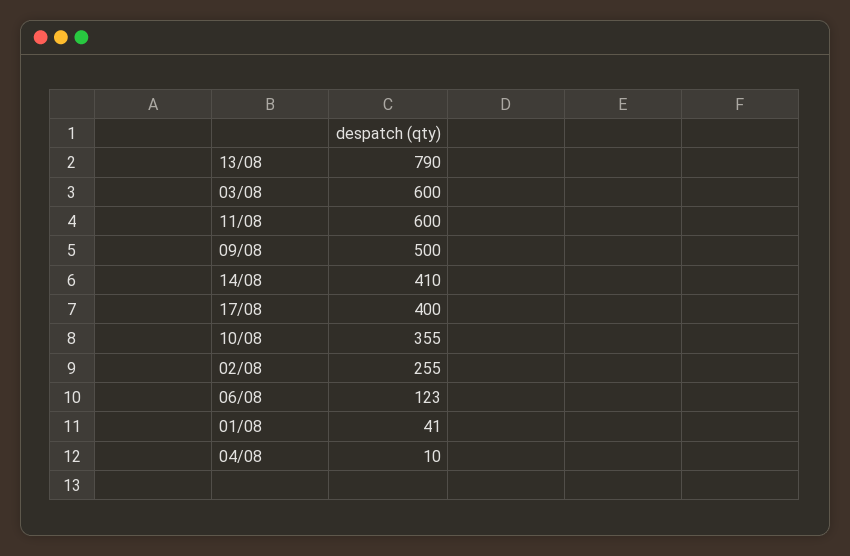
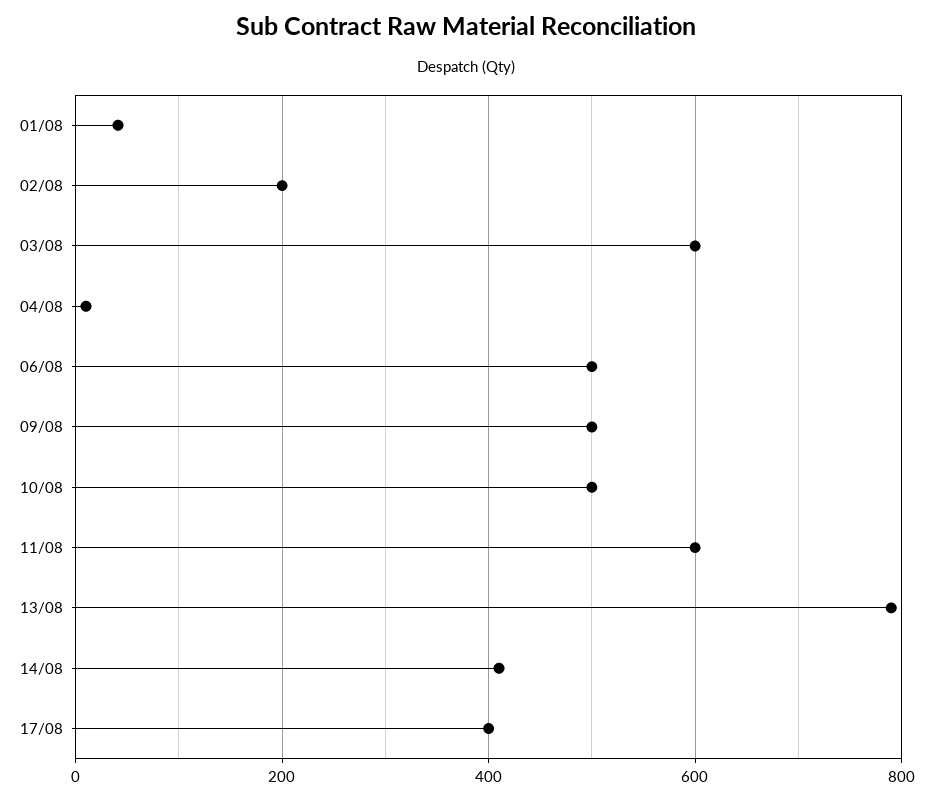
10/08: 355 -> 500
02/08: 255 -> 200
06/08: 123 -> 500

